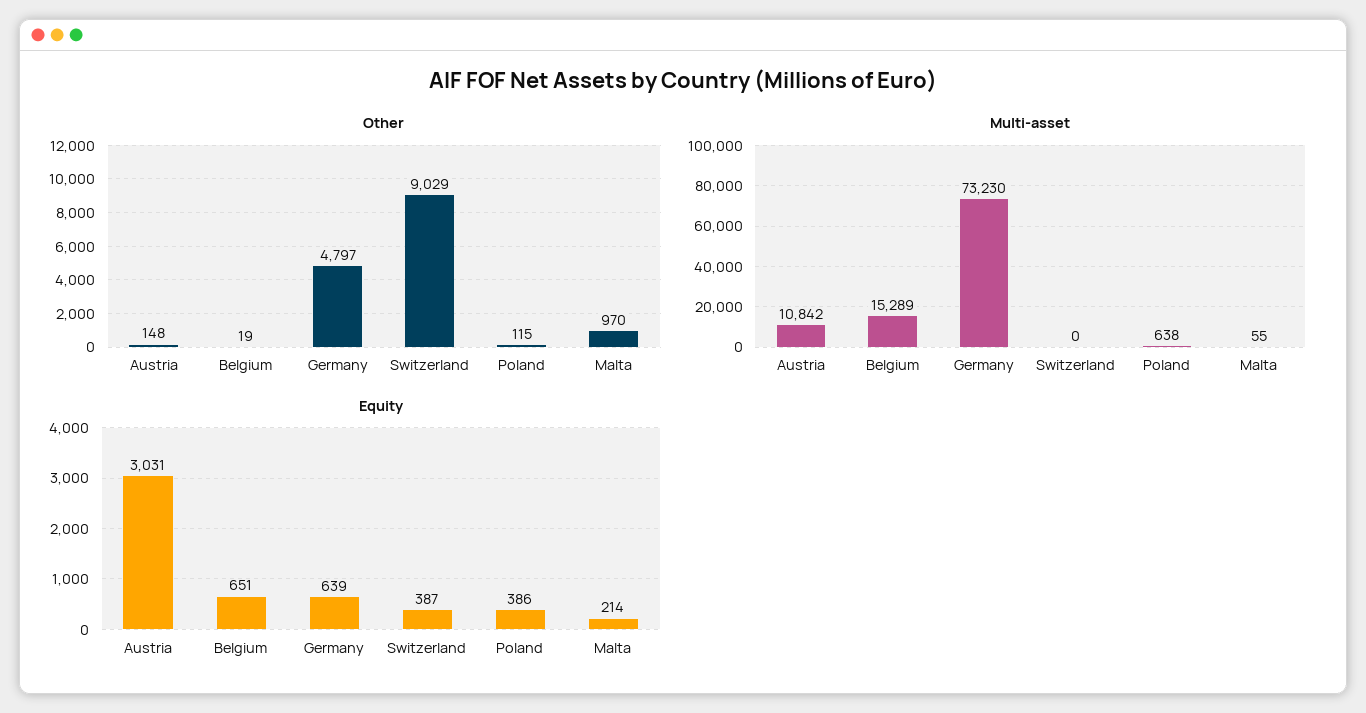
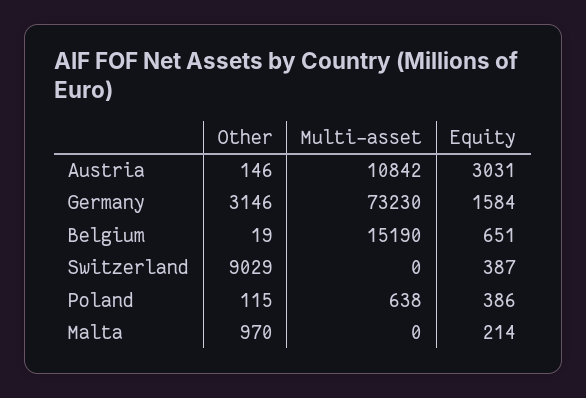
Other, Austria: 148 -> 146
Other, Germany: 4797 -> 3146
Multi-asset, Belgium: 15289 -> 15190
Multi-asset, Malta: 55 -> 0
Equity, Germany: 639 -> 1584

